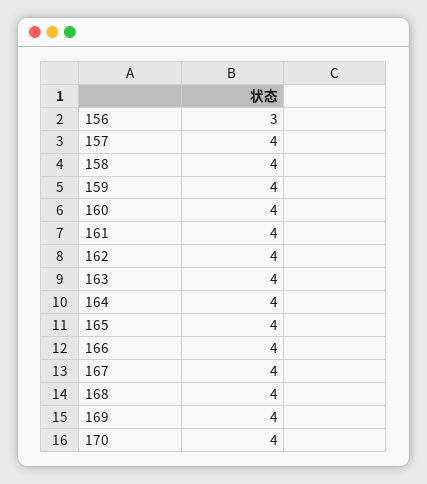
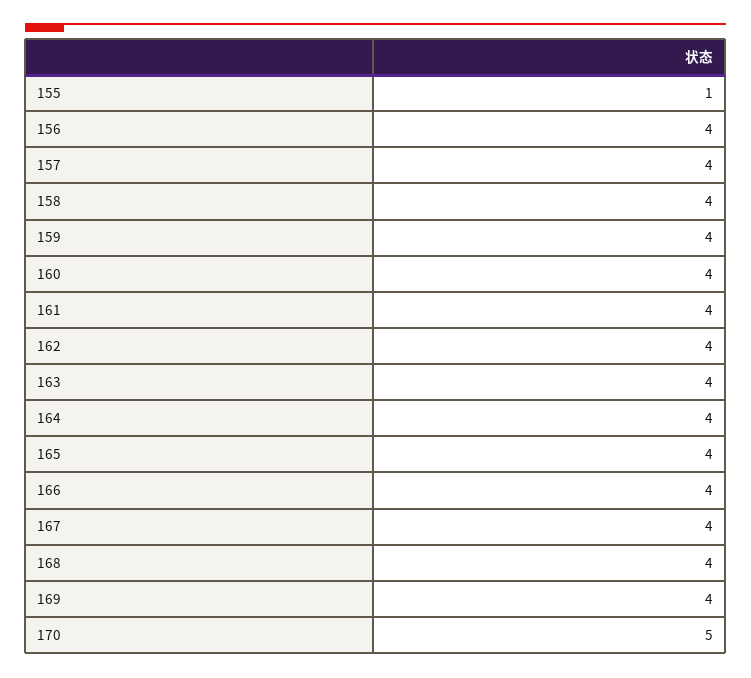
156: 3 -> 4
170: 4 -> 5
155: none -> 1

